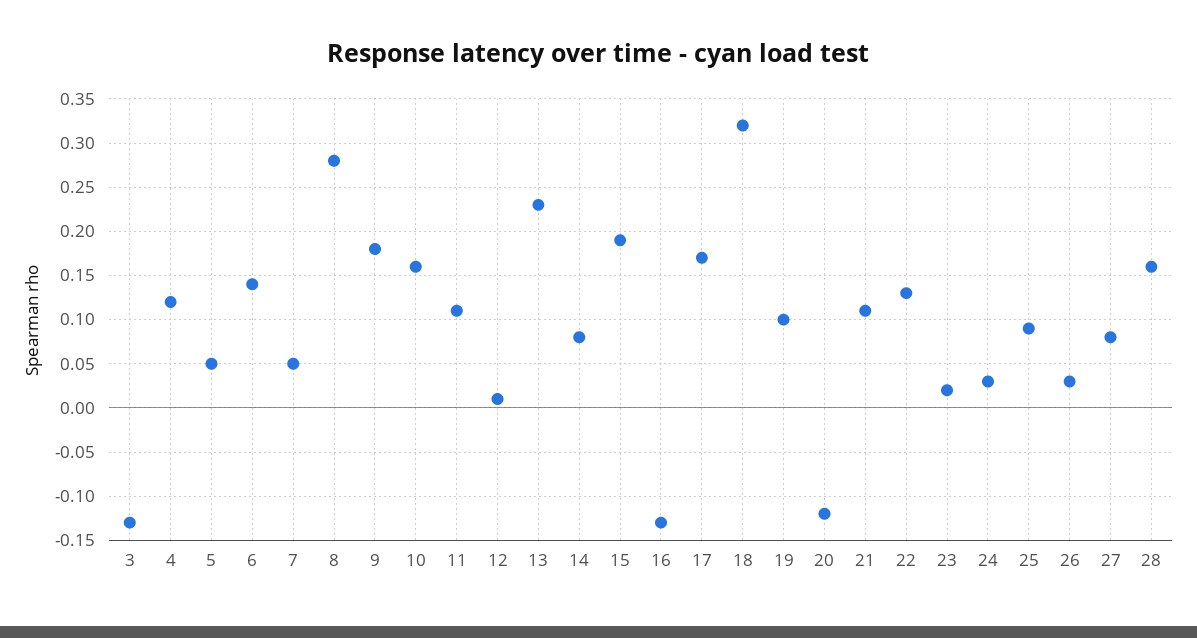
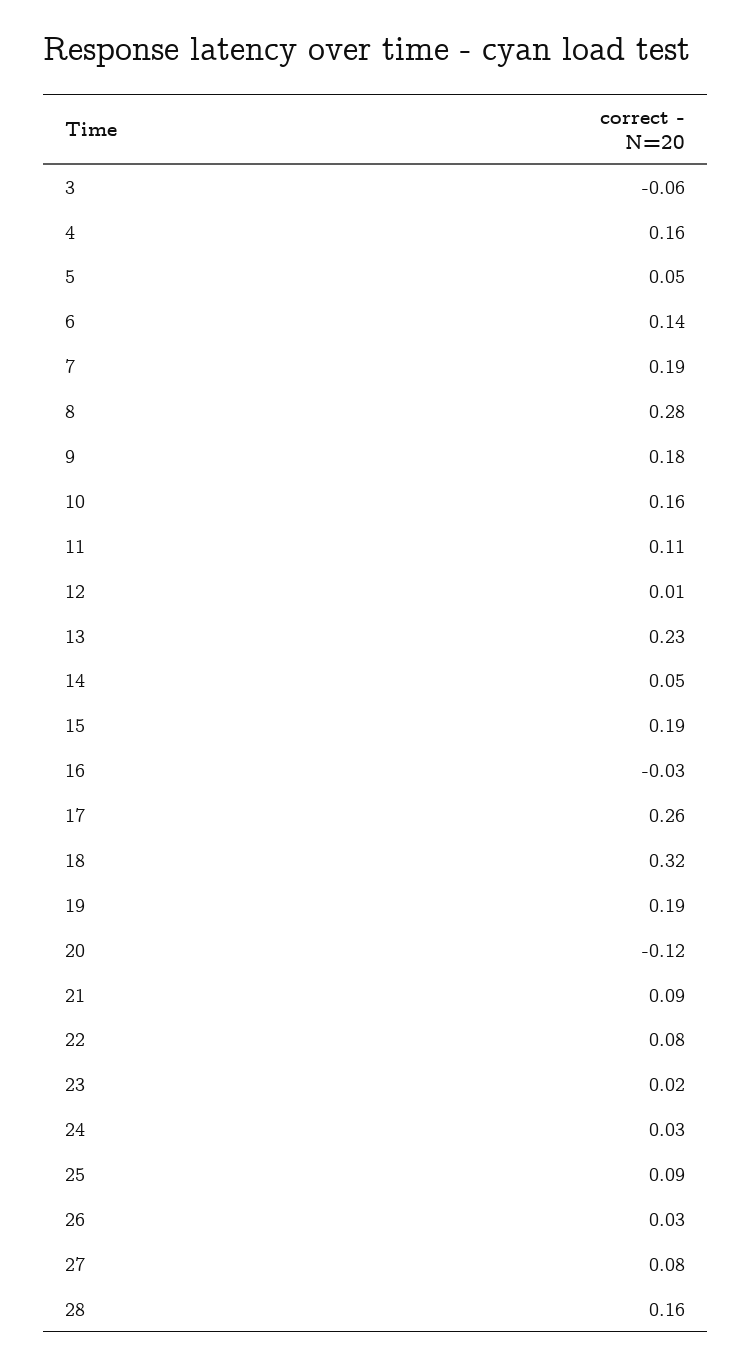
3: -0.13 -> -0.06
4: 0.12 -> 0.16
7: 0.05 -> 0.19
14: 0.08 -> 0.05
16: -0.13 -> -0.03
17: 0.17 -> 0.26
19: 0.1 -> 0.19
21: 0.11 -> 0.09
22: 0.13 -> 0.08

